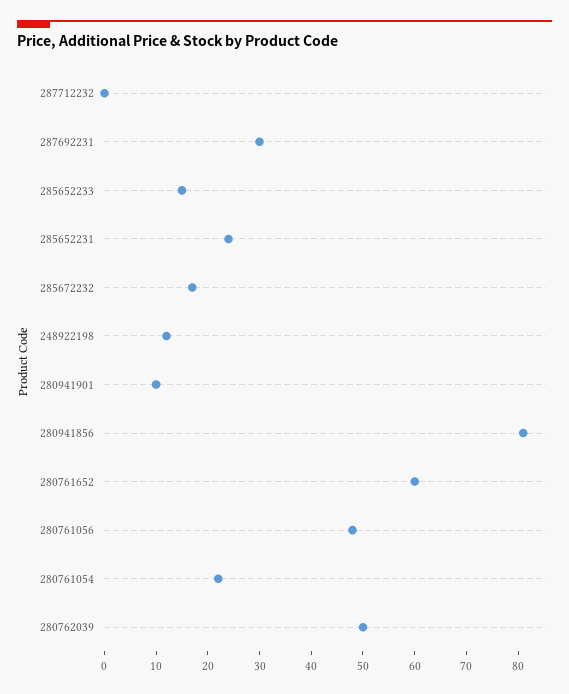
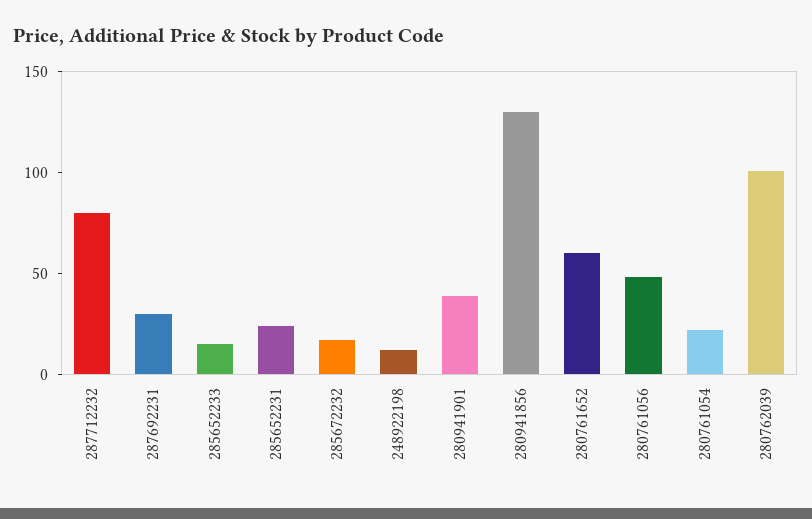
287712232: 0 -> 80
280941901: 10 -> 40
280941856: 80 -> 130
280762039: 50 -> 100

